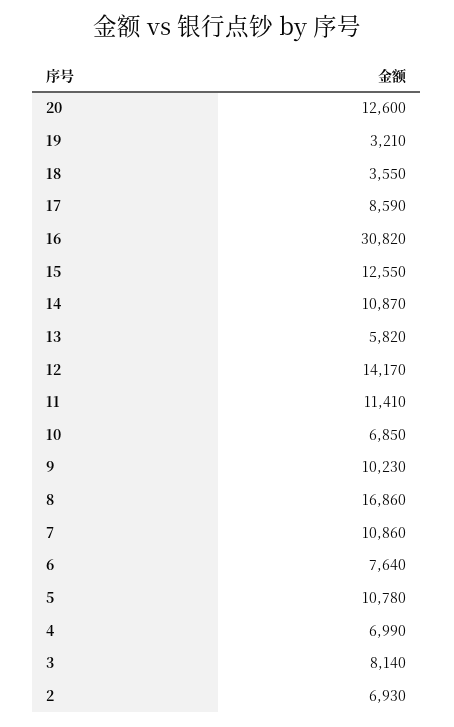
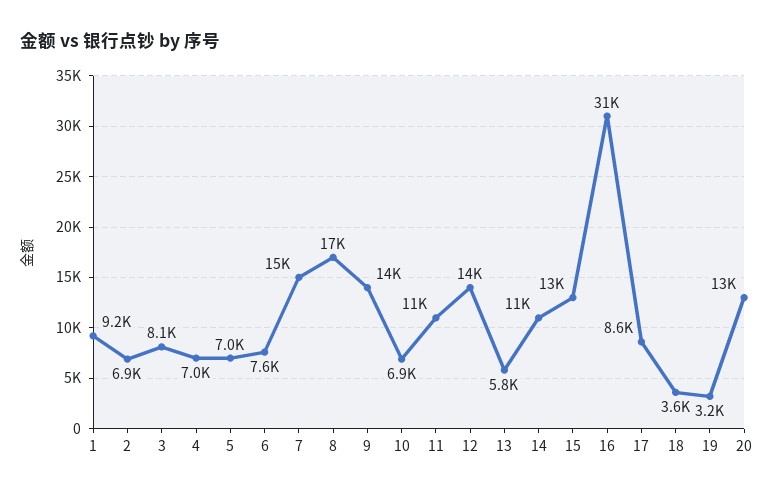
9: 10230 -> 14000
7: 10860 -> 15000
5: 10780 -> 7000
1: none -> 9200

